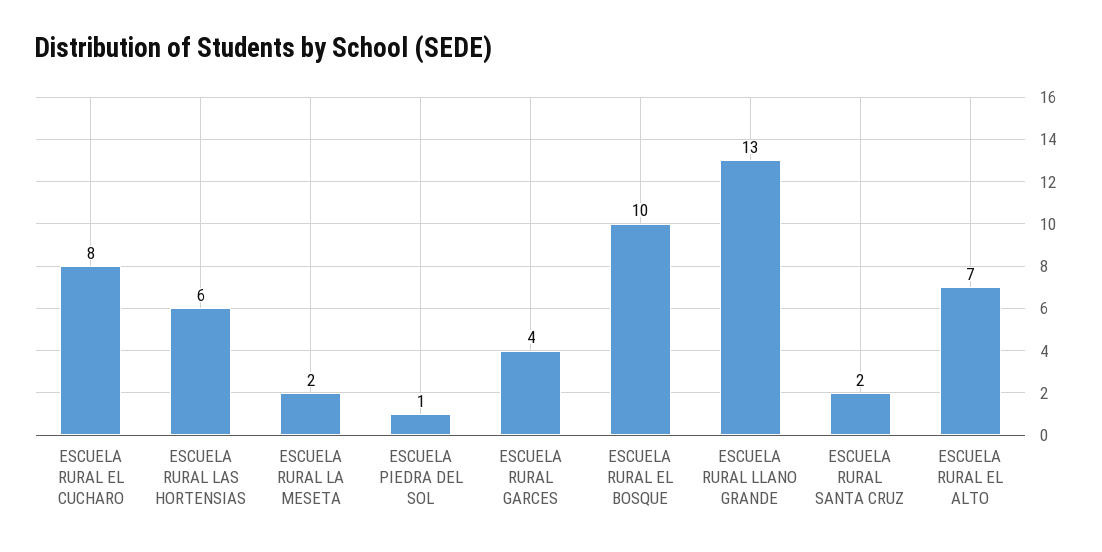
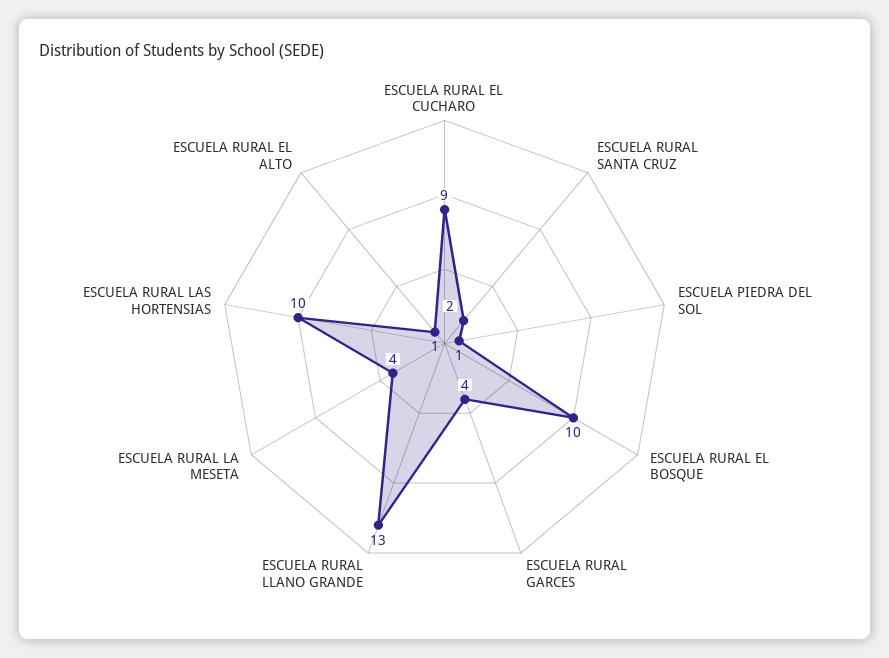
ESCUELA RURAL EL CUCHARO: 8 -> 9
ESCUELA RURAL LAS HORTENSIAS: 6 -> 10
ESCUELA RURAL LA MESETA: 2 -> 4
ESCUELA RURAL EL ALTO: 7 -> 1

